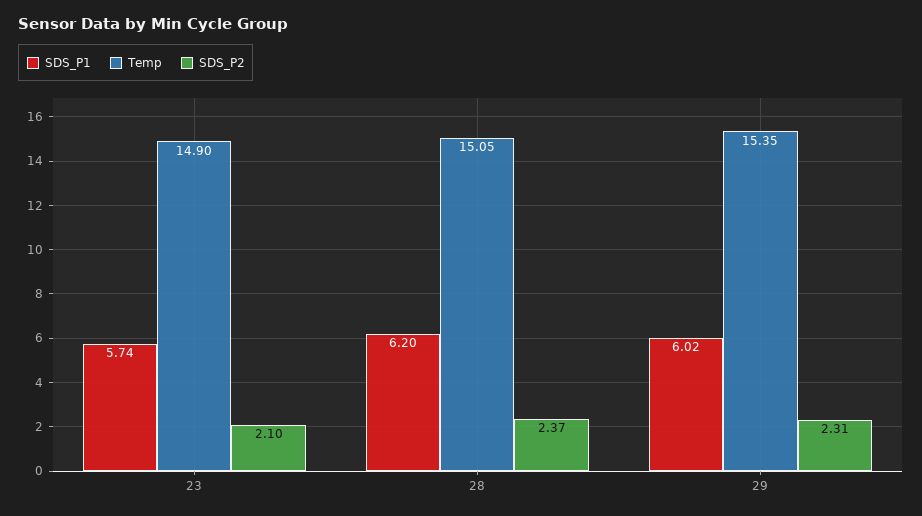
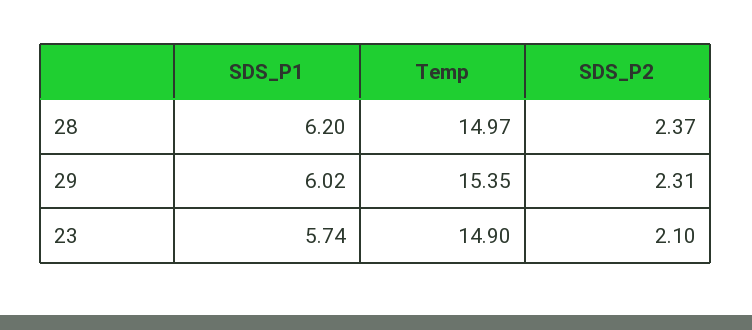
Temp, 28: 15.05 -> 14.97

